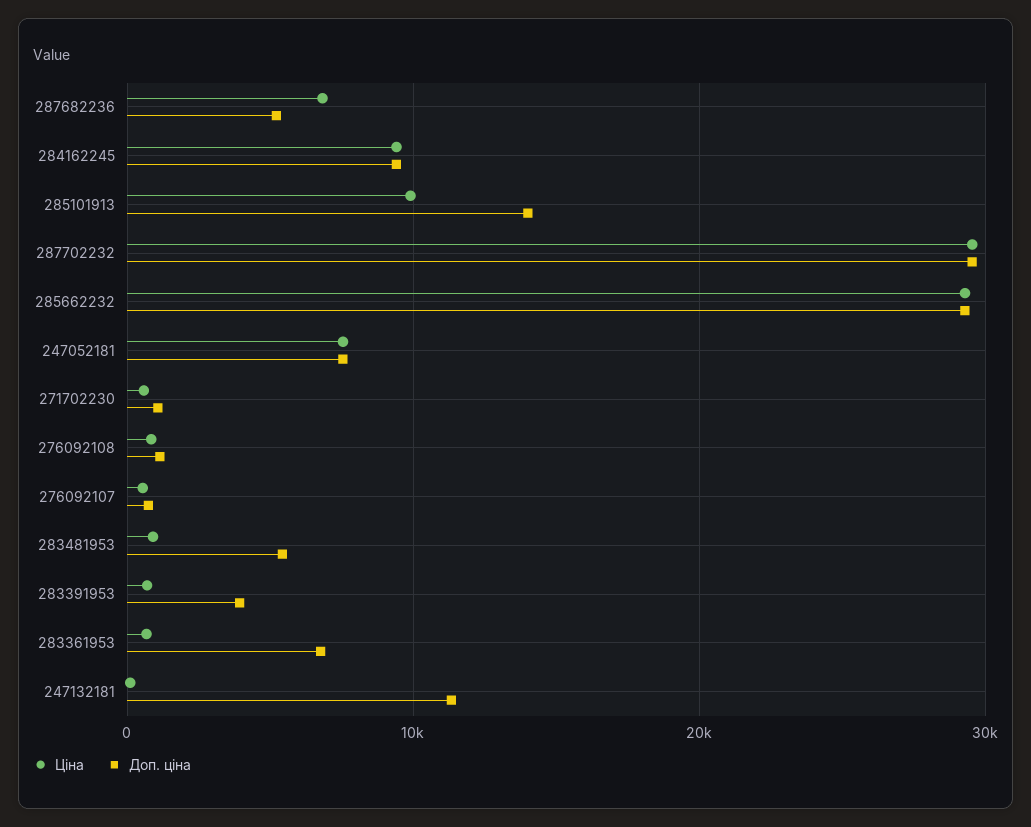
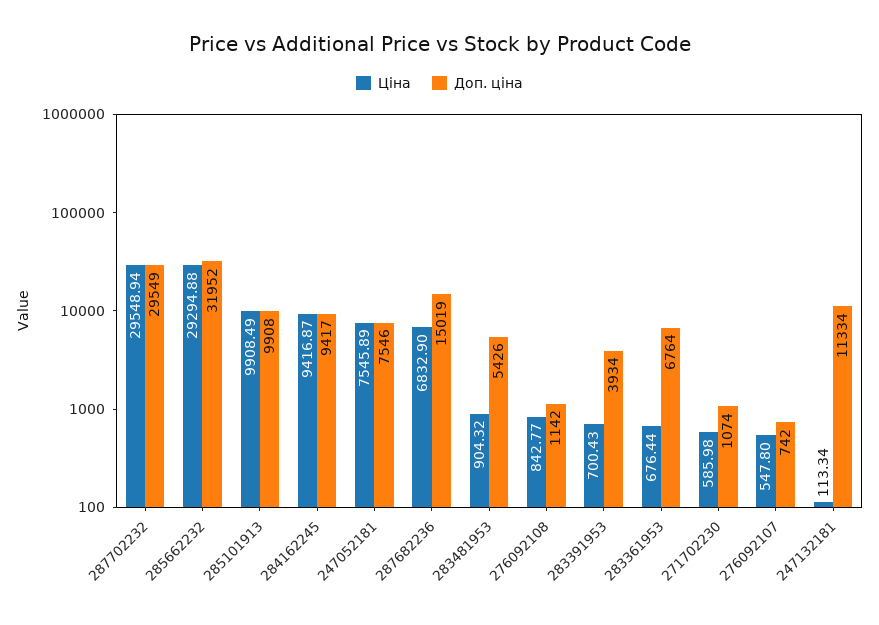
Доп. ціна, 287682236: 5000 -> 15019
Доп. ціна, 285101913: 14000 -> 9908
Доп. ціна, 285662232: 29000 -> 31952

